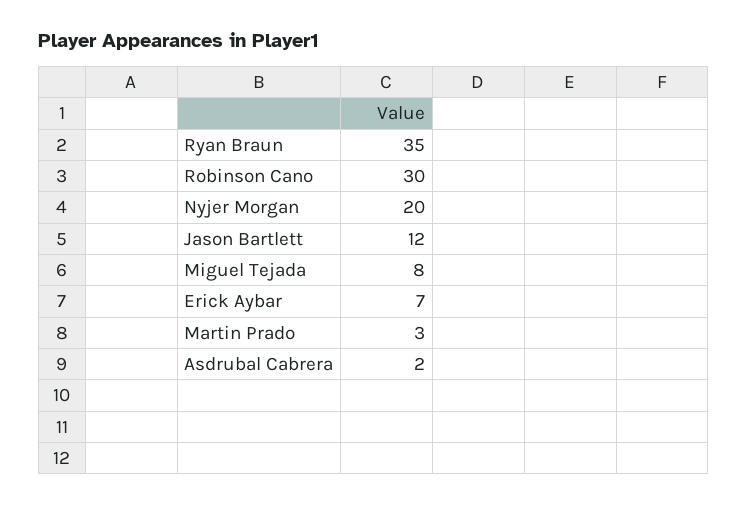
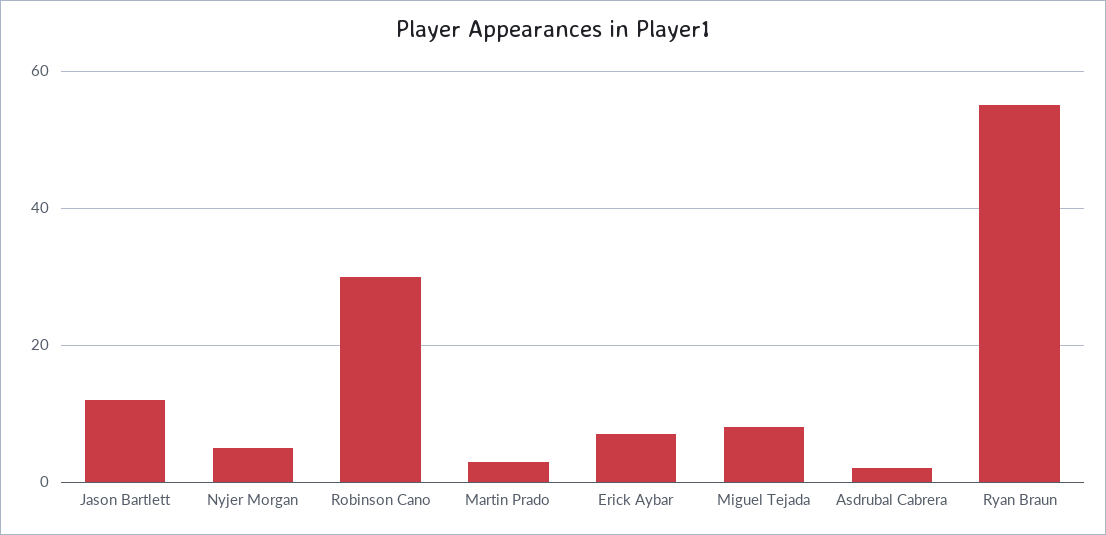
Ryan Braun: 35 -> 55
Nyjer Morgan: 20 -> 5

